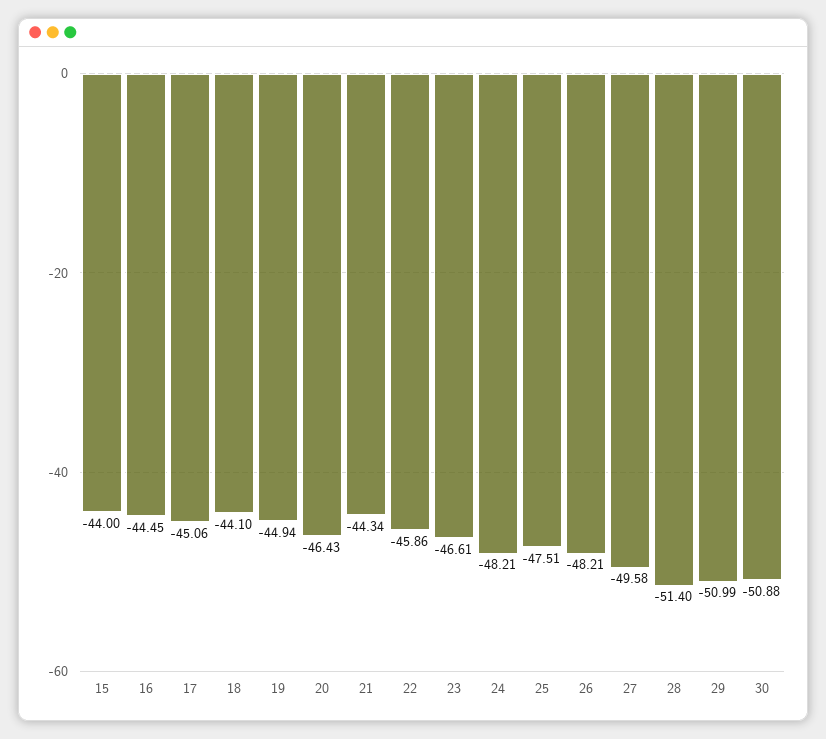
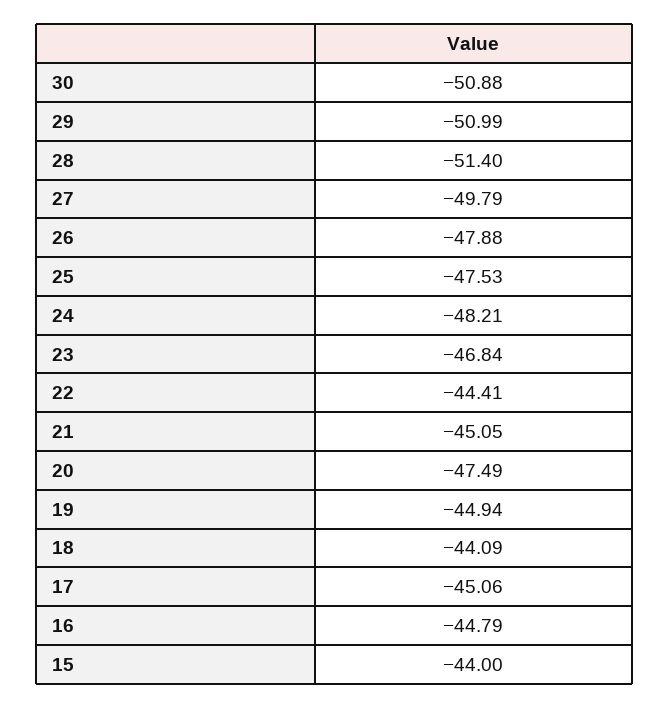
16: -44.45 -> -44.79
18: -44.1 -> -44.09
20: -46.43 -> -47.49
21: -44.34 -> -45.05
22: -45.86 -> -44.41
23: -46.61 -> -46.84
25: -47.51 -> -47.53
26: -48.21 -> -47.88
27: -49.58 -> -49.79

